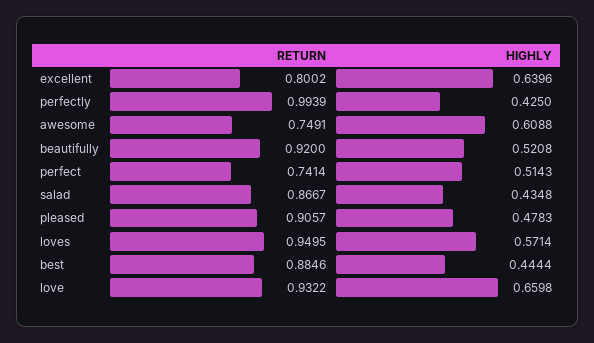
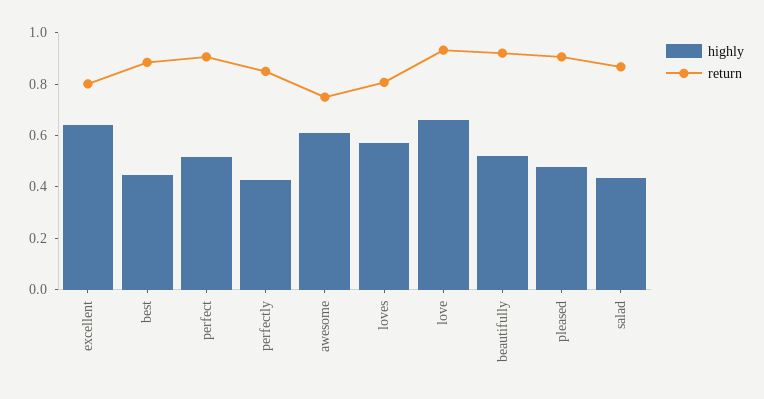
RETURN, perfectly: 0.9939 -> 0.85
RETURN, perfect: 0.7414 -> 0.9
RETURN, loves: 0.9495 -> 0.8

